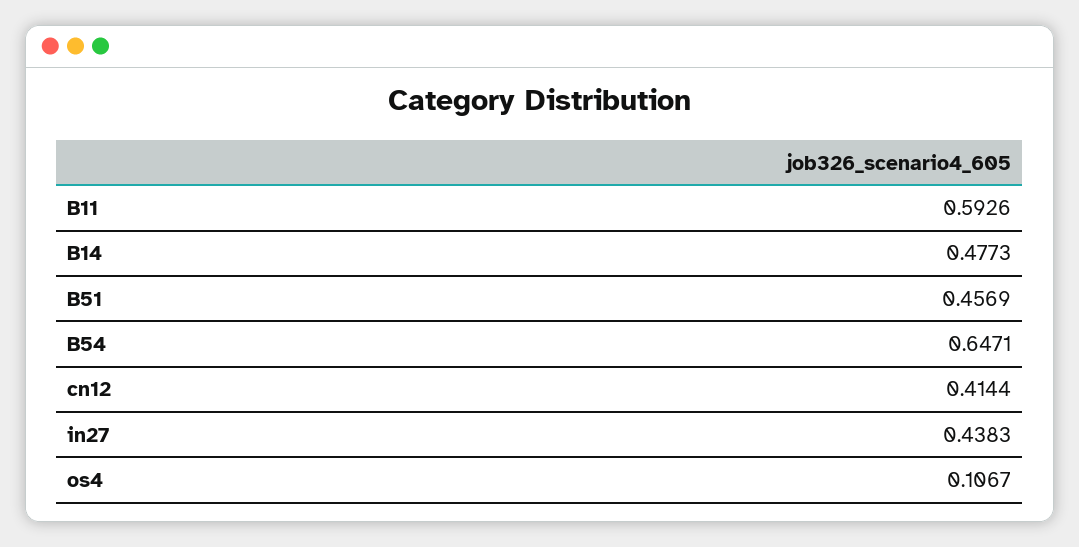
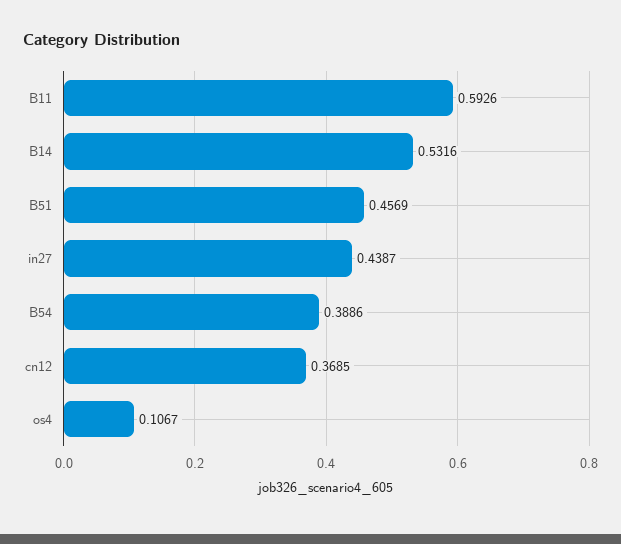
B14: 0.4773 -> 0.5316
B54: 0.6471 -> 0.3886
cn12: 0.4144 -> 0.3685
in27: 0.4383 -> 0.4387

